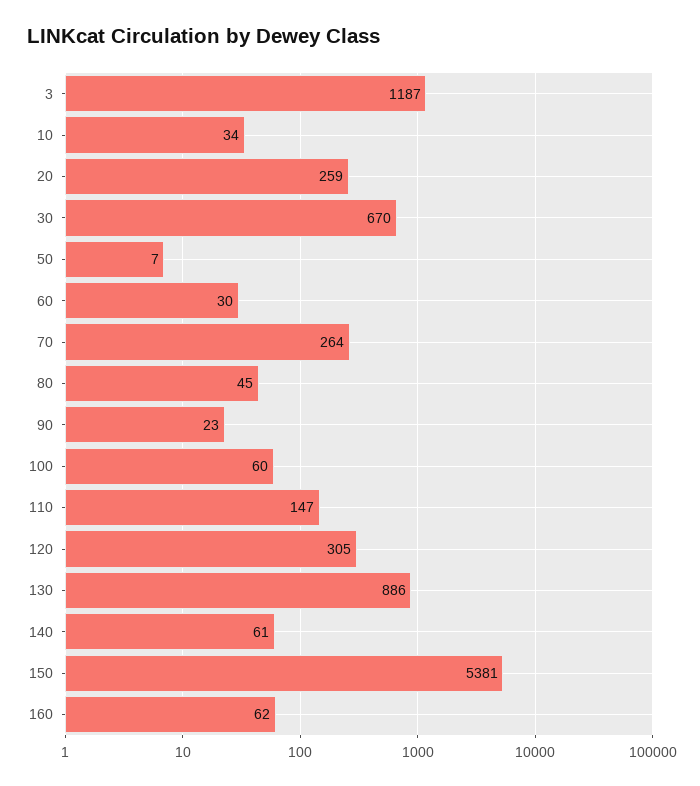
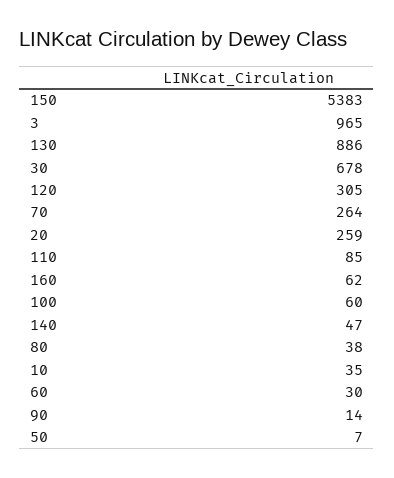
3: 1187 -> 965
10: 34 -> 35
30: 670 -> 678
80: 45 -> 38
90: 23 -> 14
110: 147 -> 85
140: 61 -> 47
150: 5381 -> 5383

